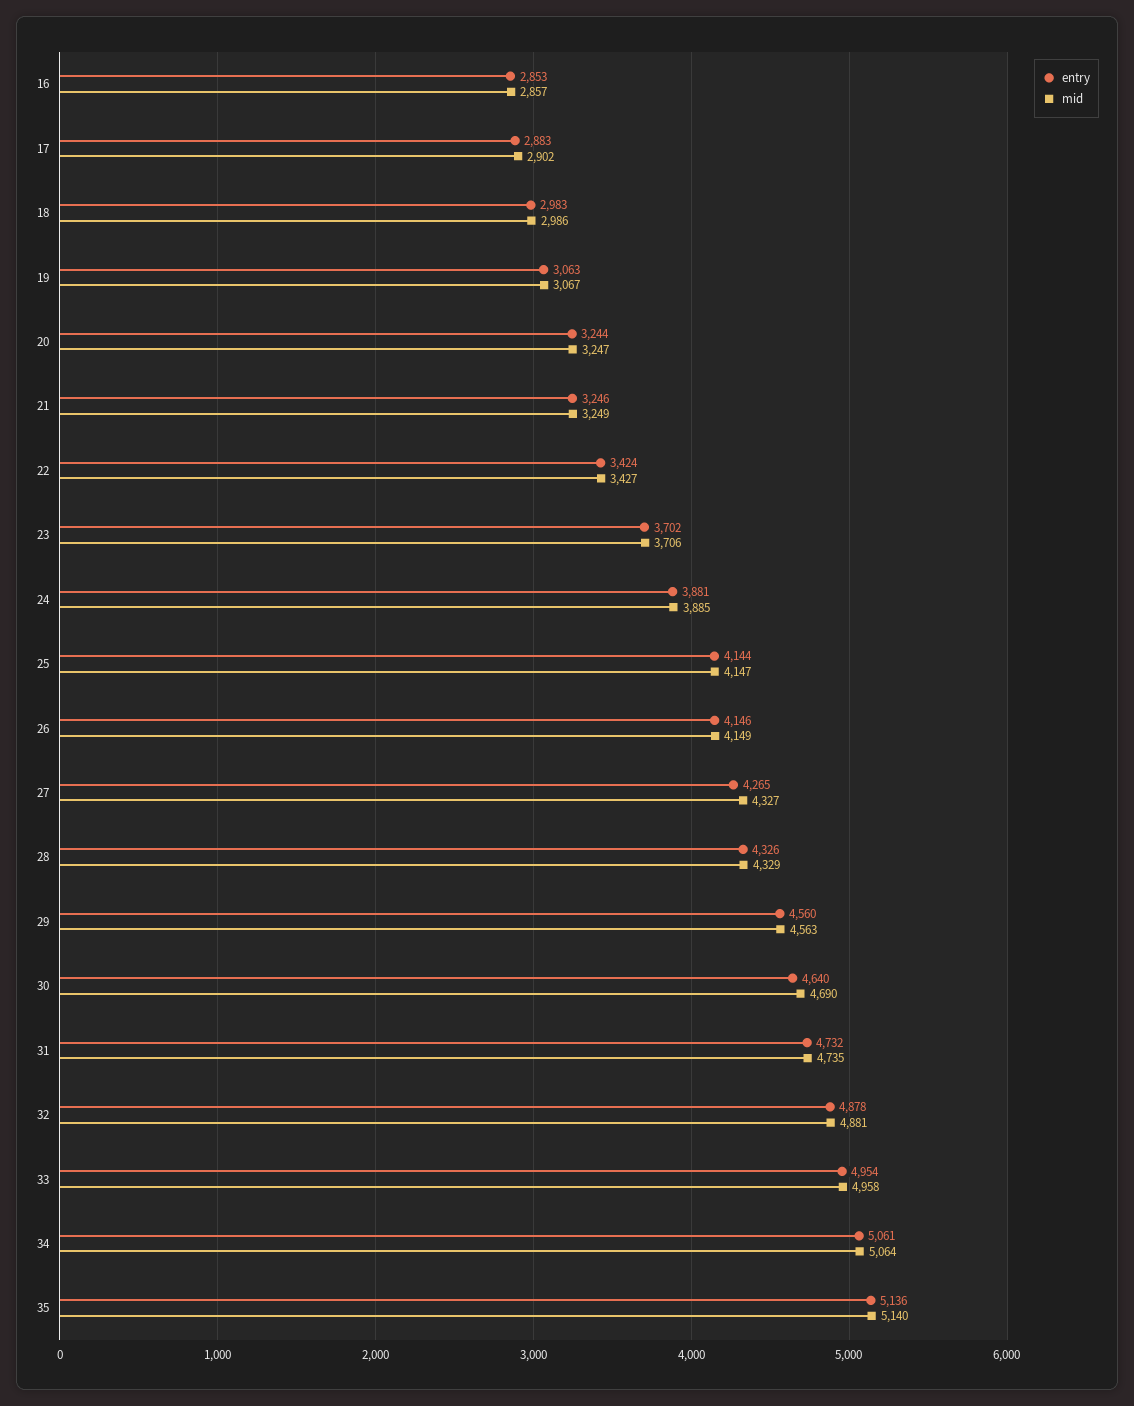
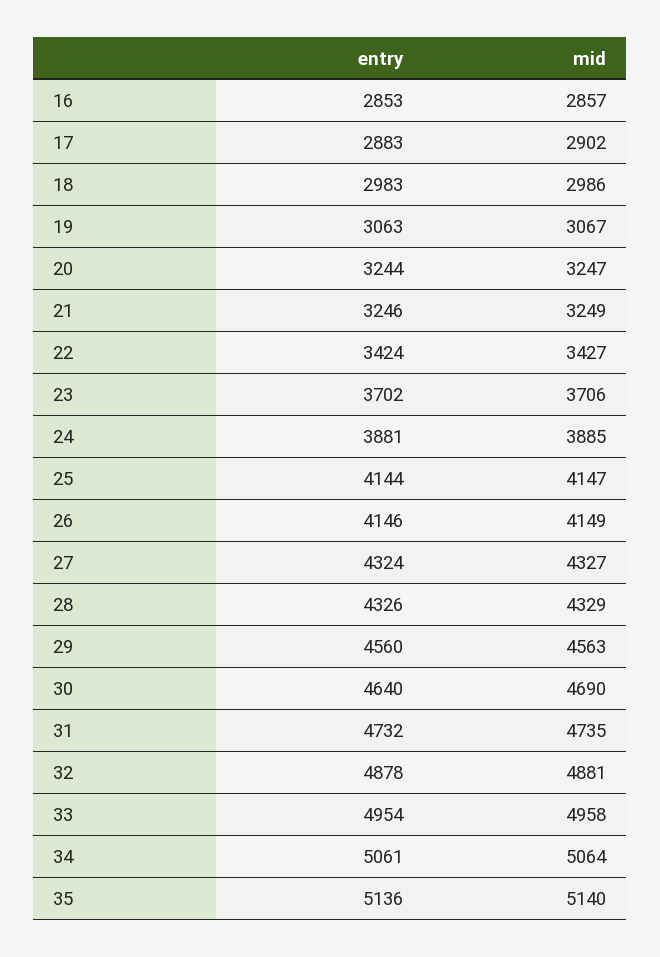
entry, 27: 4265 -> 4324

